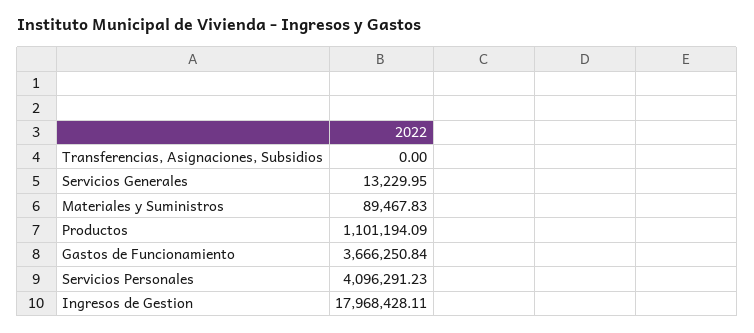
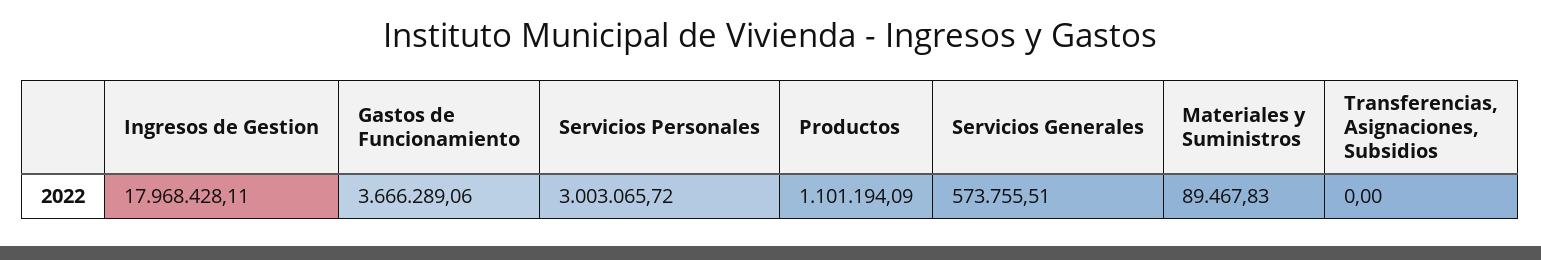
Servicios Generales: 13229.95 -> 573755.51
Gastos de Funcionamiento: 3666250.84 -> 3666289.06
Servicios Personales: 4096291.23 -> 3003065.72

